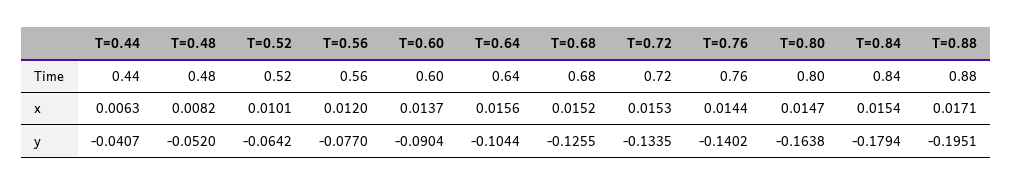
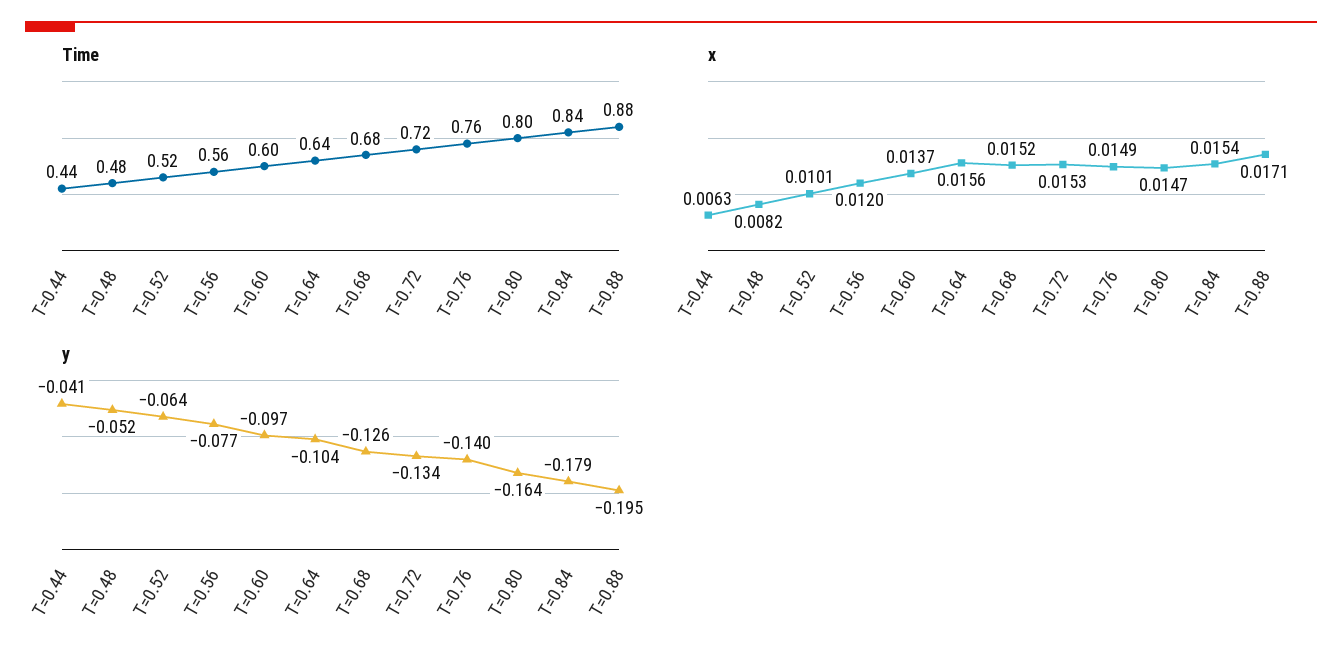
x, T=0.76: 0.0144 -> 0.0149
y, T=0.60: -0.0904 -> -0.097

